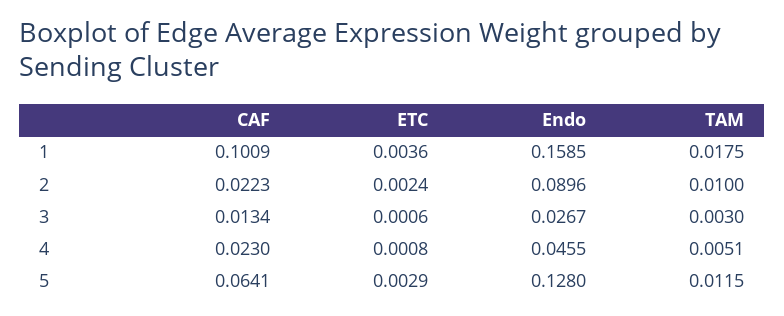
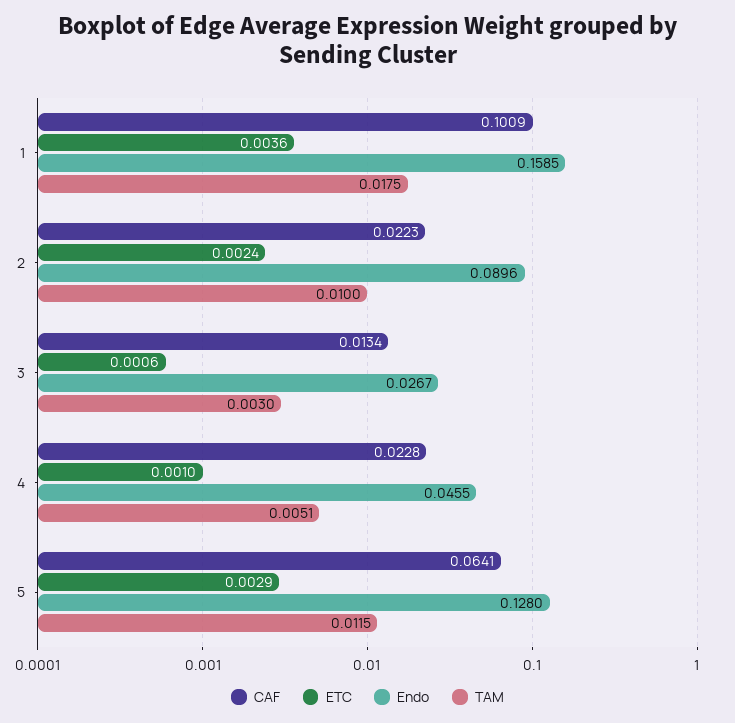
CAF, 4: 0.023 -> 0.0228
ETC, 4: 0.0008 -> 0.001

